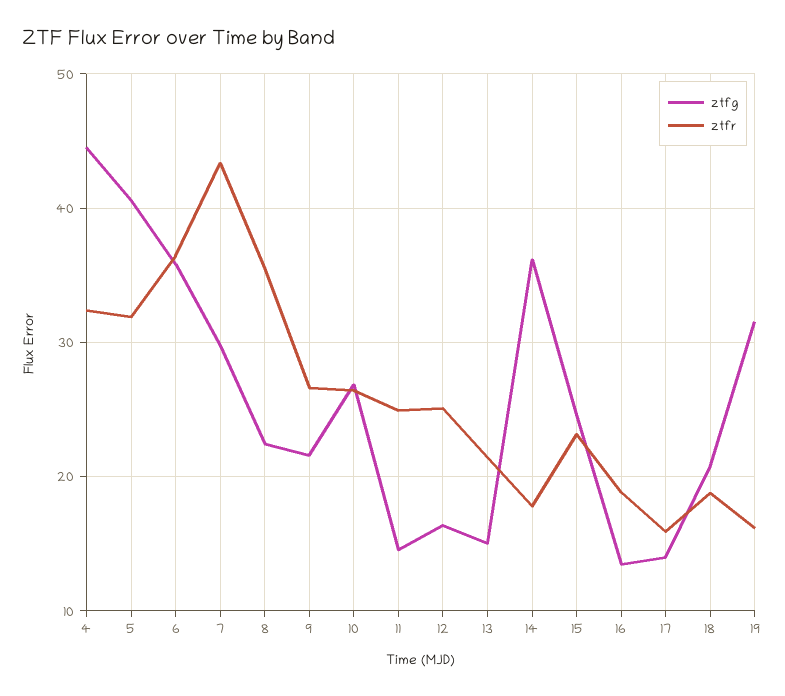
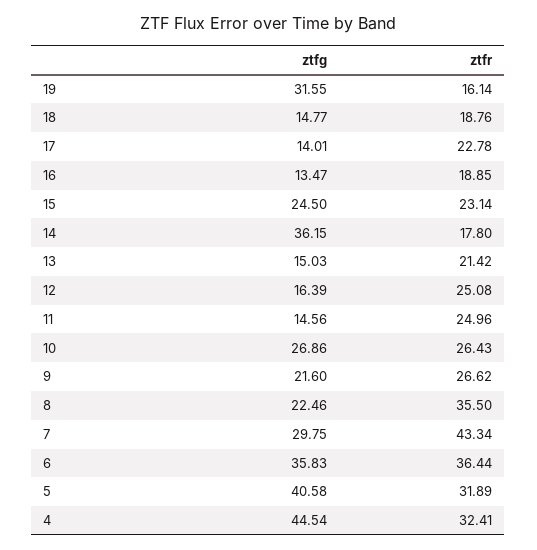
ztfr, 17: 16 -> 22.78
ztfg, 18: 21 -> 14.77

